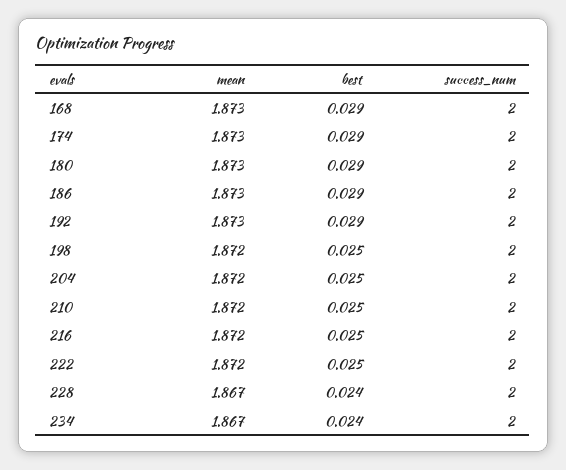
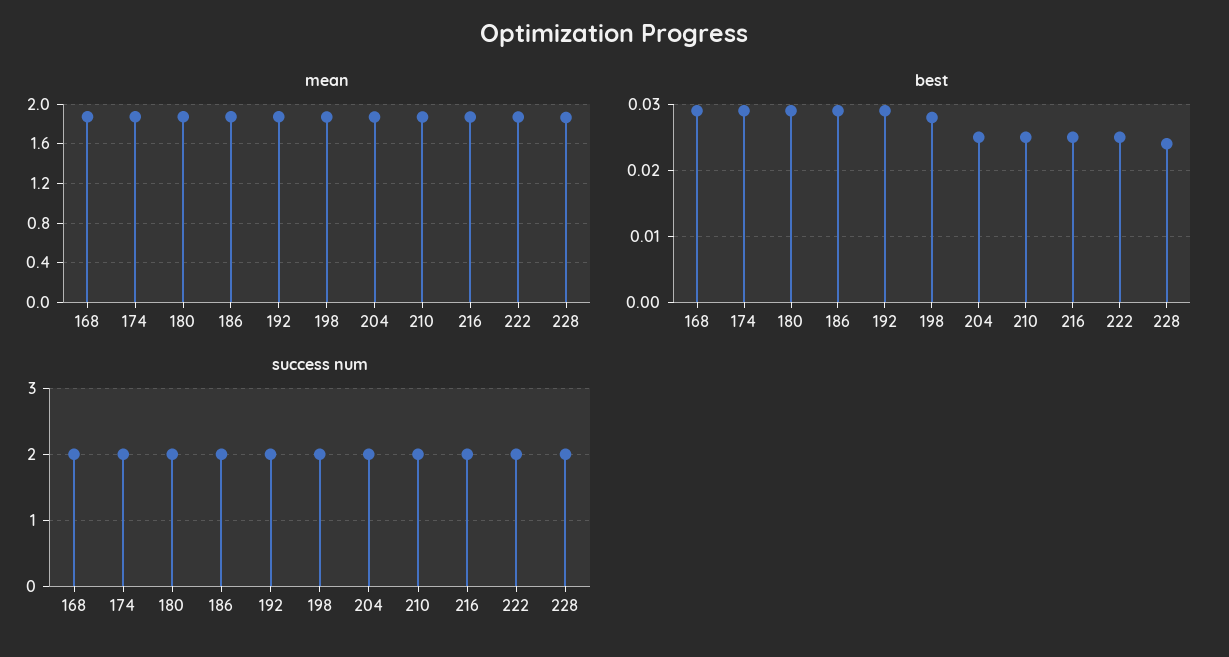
best, 198: 0.025 -> 0.028
mean, 234: 1.867 -> none
best, 234: 0.024 -> none
success_num, 234: 2 -> none

